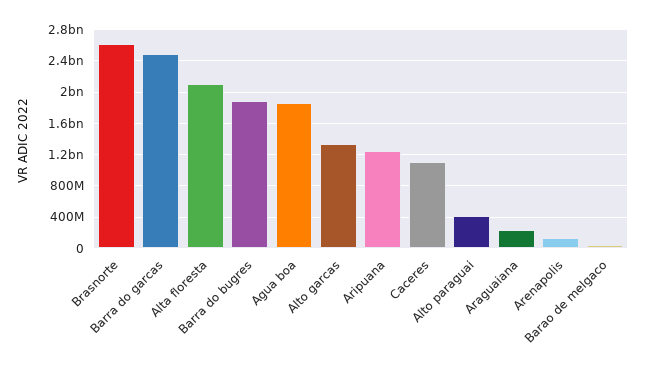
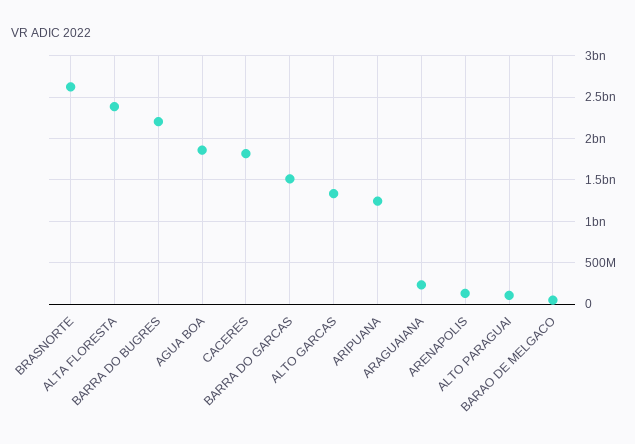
Barra do garcas: 2500000000 -> 1500000000
Alta floresta: 2100000000 -> 2400000000
Barra do bugres: 1900000000 -> 2200000000
Caceres: 1100000000 -> 1800000000
Alto paraguai: 400000000 -> 100000000

